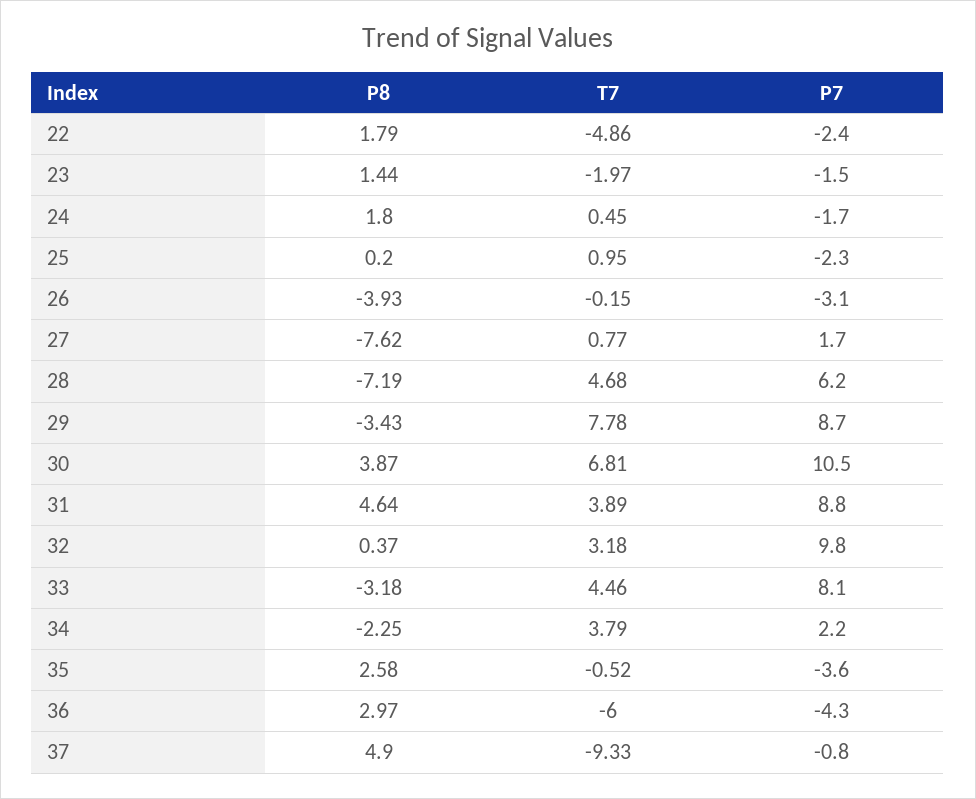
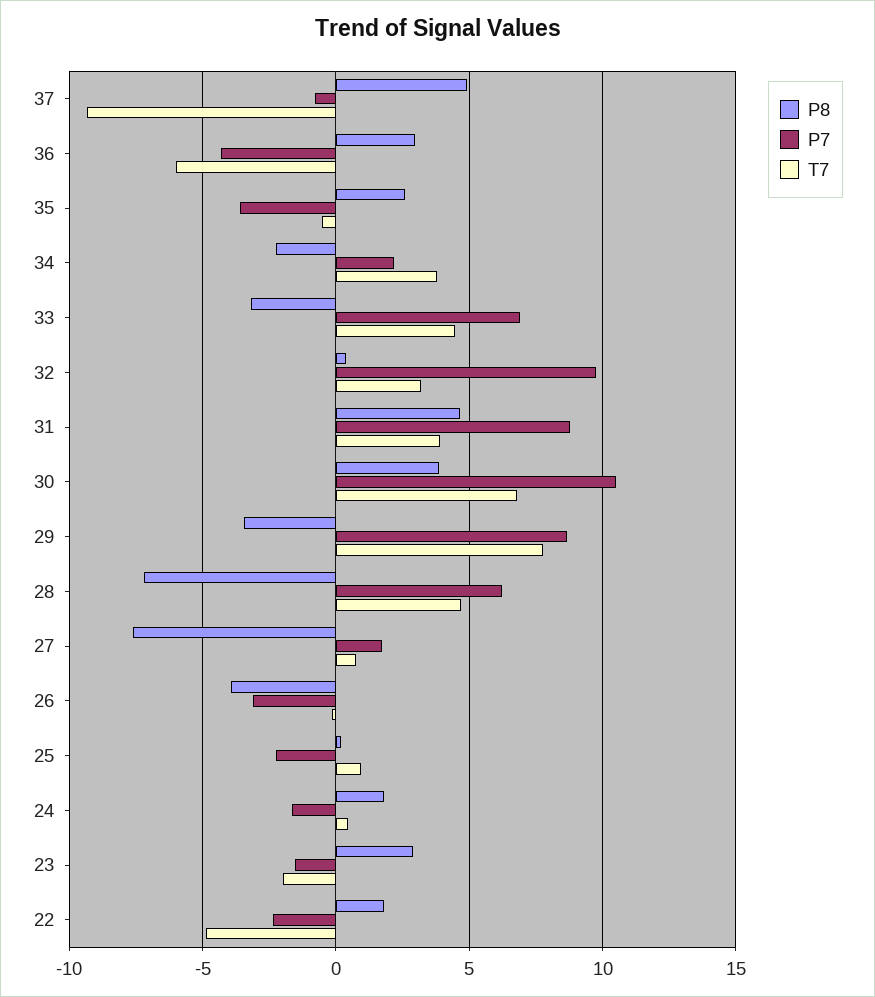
P8, 23: 1.44 -> 3
P7, 33: 8.1 -> 7

